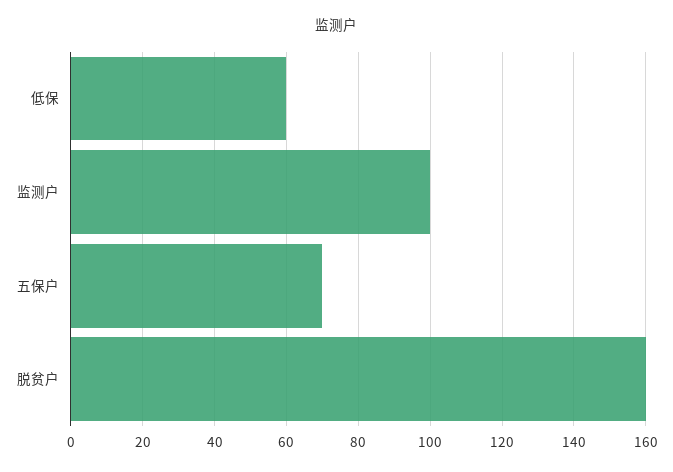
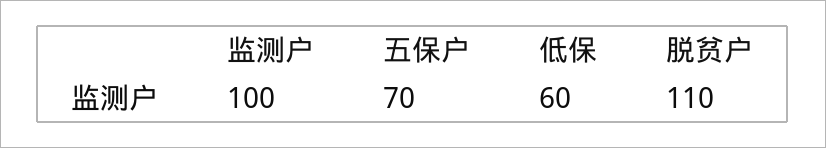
脱贫户: 160 -> 110

